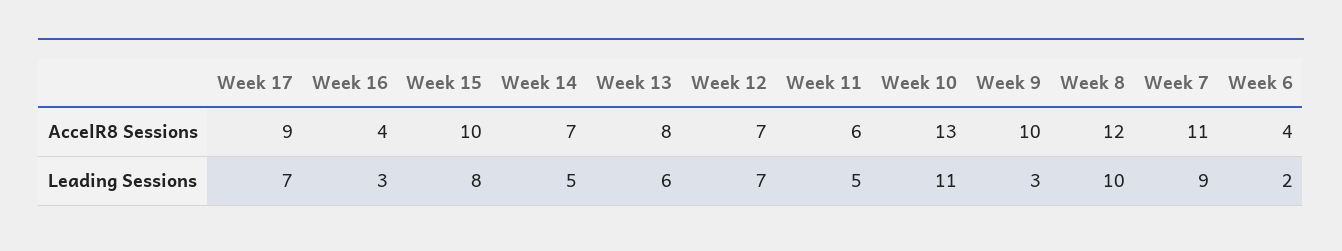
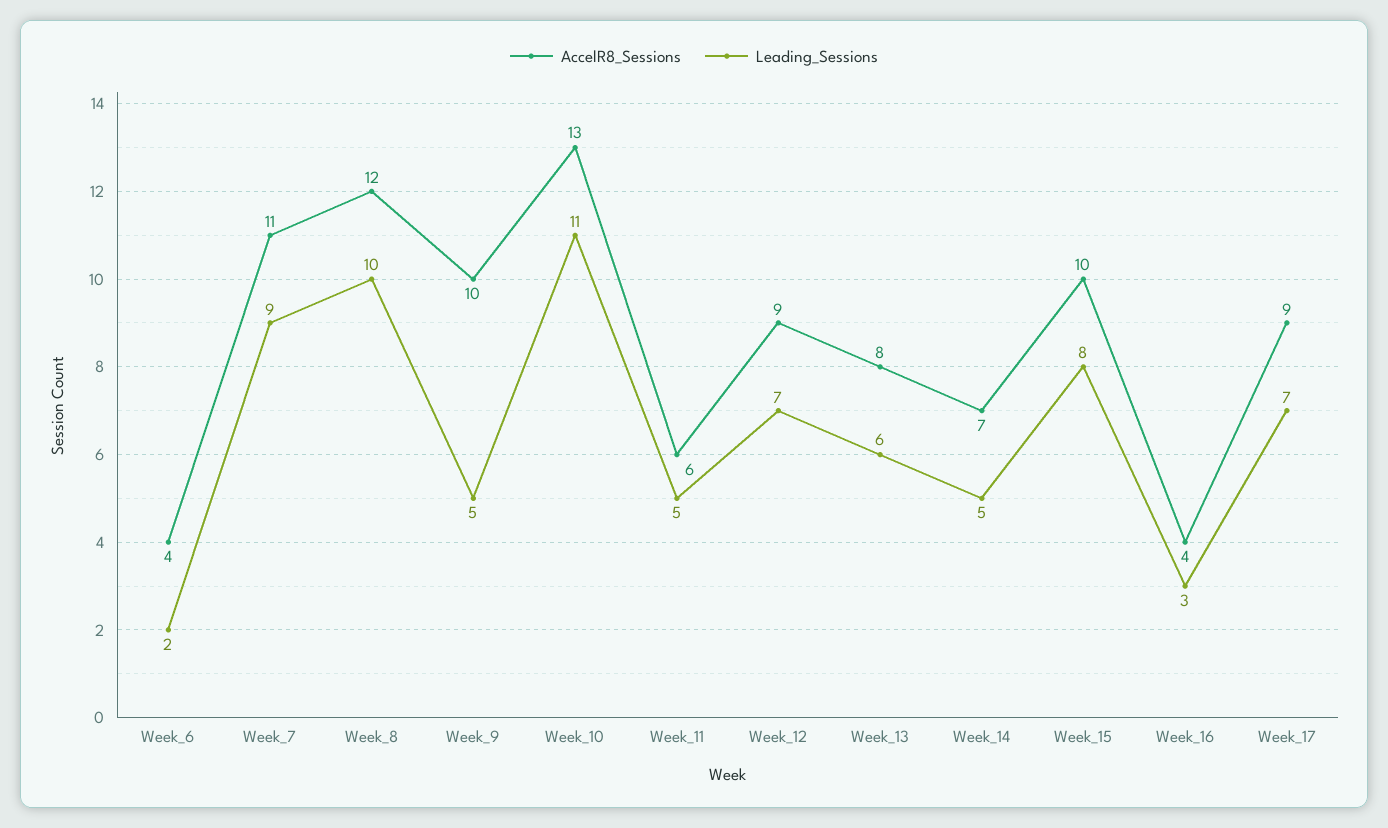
AccelR8 Sessions, Week 12: 7 -> 9
Leading Sessions, Week 9: 3 -> 5

